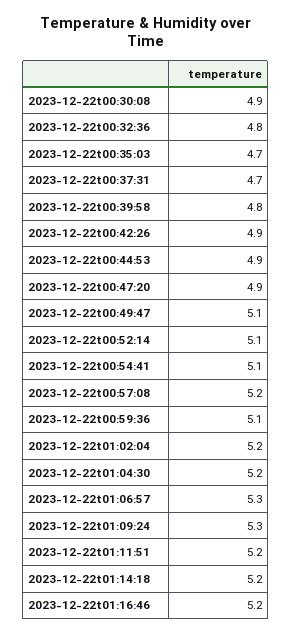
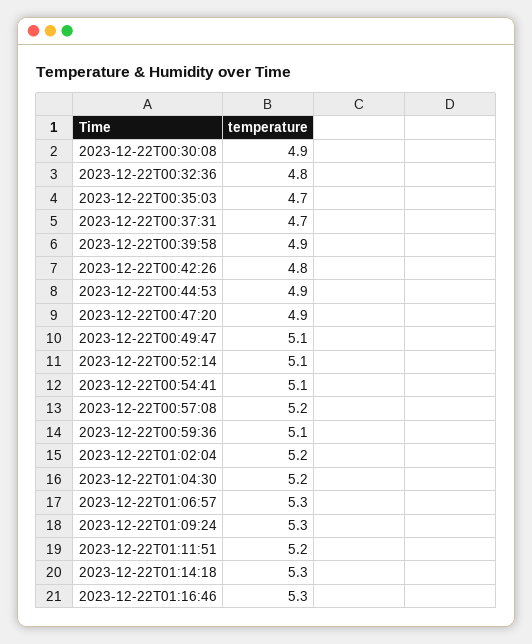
2023-12-22t00:39:58: 4.8 -> 4.9
2023-12-22t00:42:26: 4.9 -> 4.8
2023-12-22t01:14:18: 5.2 -> 5.3
2023-12-22t01:16:46: 5.2 -> 5.3

